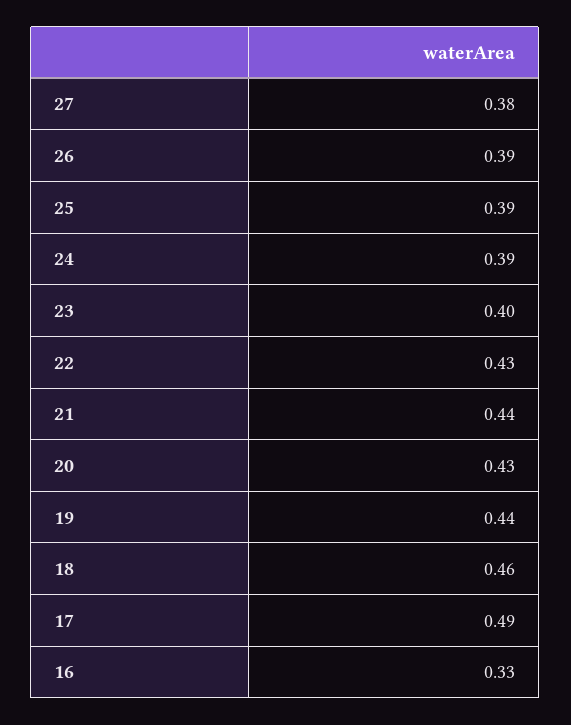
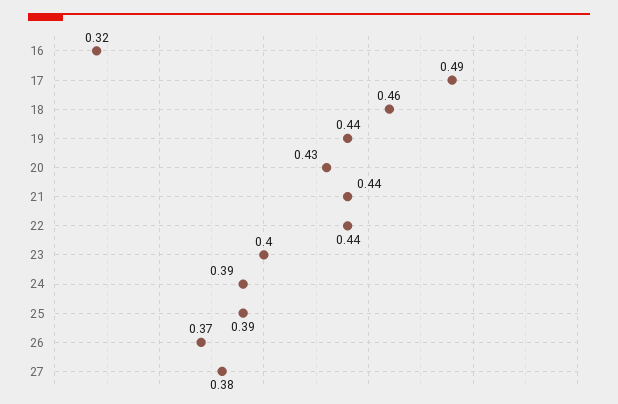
26: 0.39 -> 0.37
22: 0.43 -> 0.44
16: 0.33 -> 0.32

